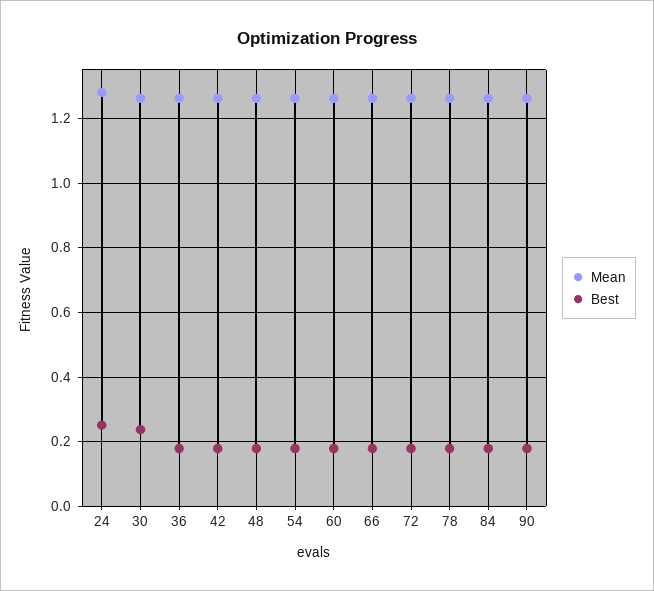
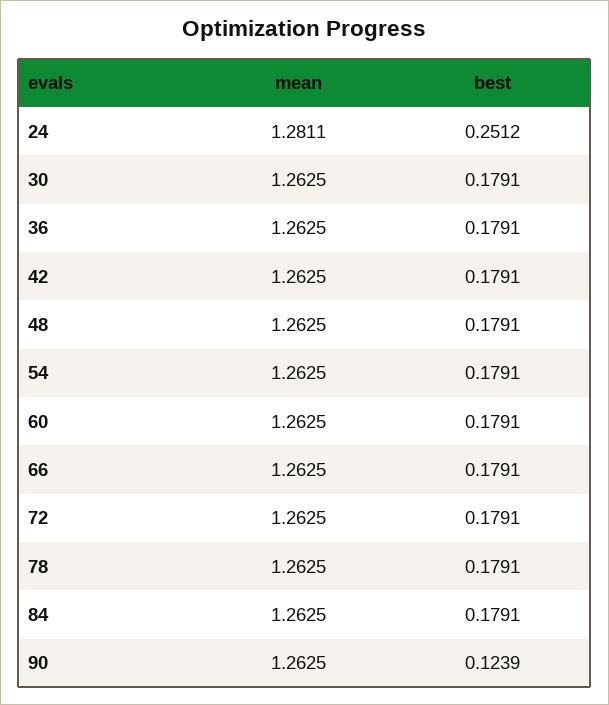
Best, 30: 0.24 -> 0.1791
Best, 90: 0.18 -> 0.1239

